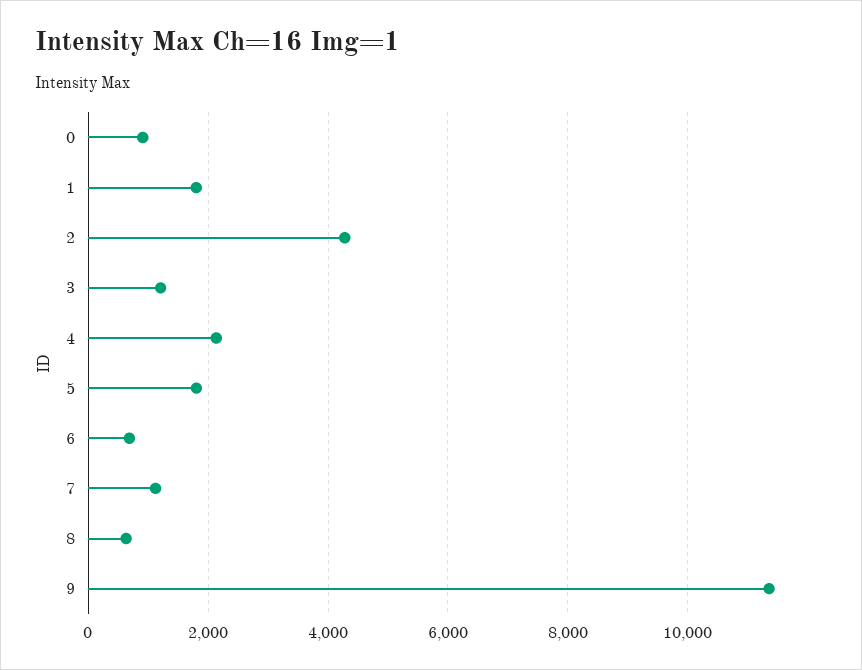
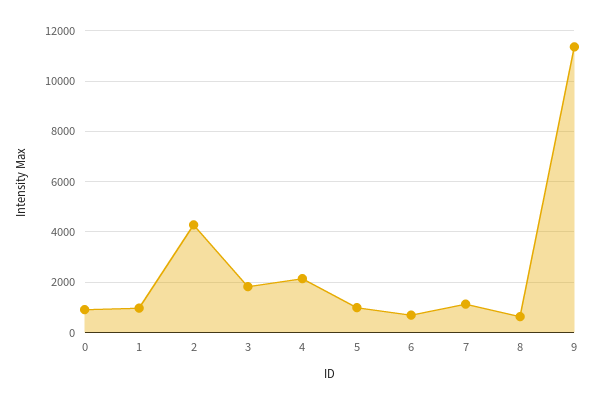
1: 1800 -> 1000
3: 1200 -> 1750
5: 1800 -> 1000

